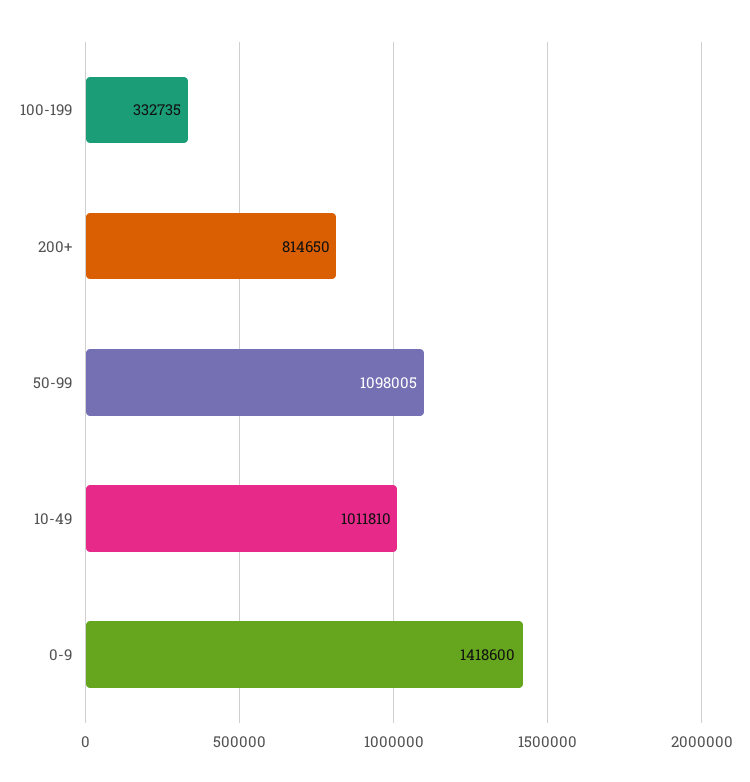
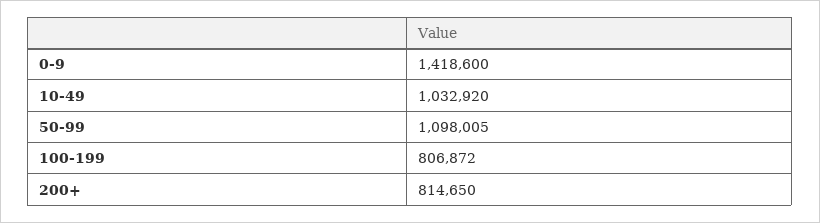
100-199: 332735 -> 806872
10-49: 1011810 -> 1032920

